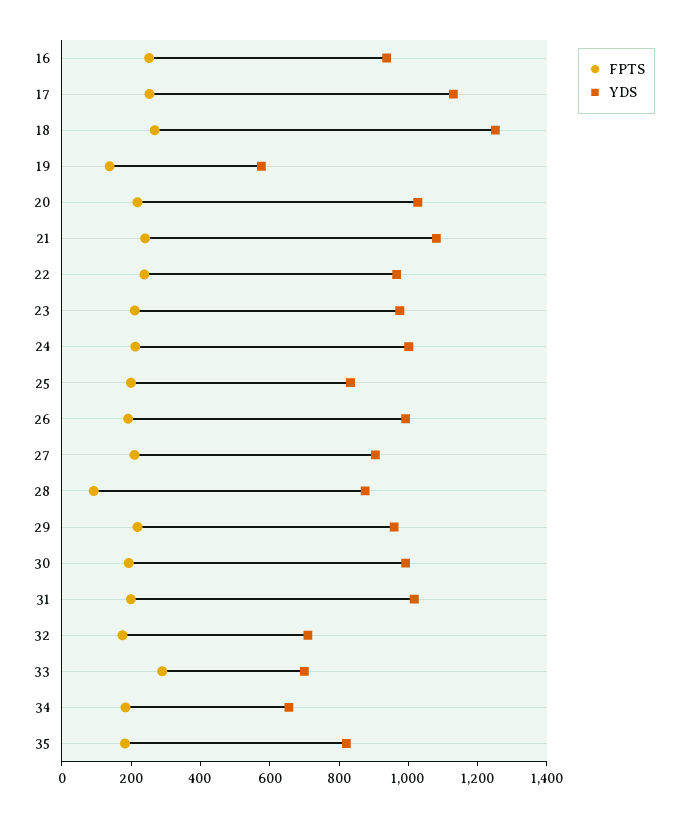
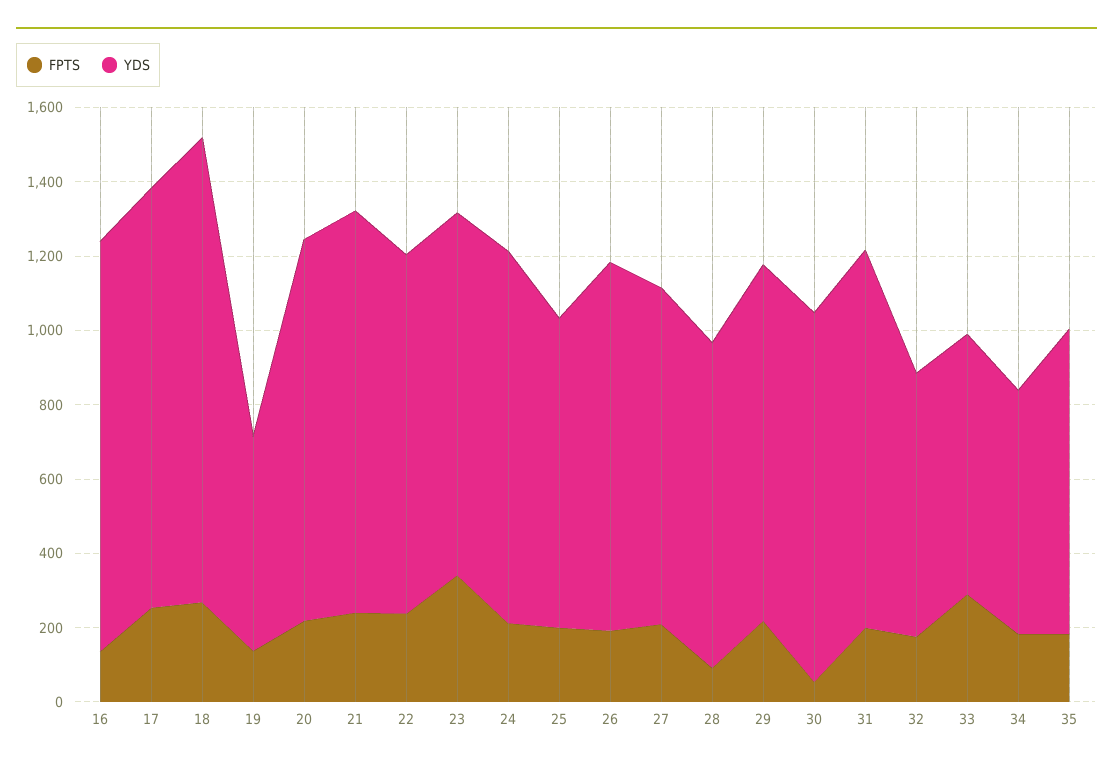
FPTS, 16: 250 -> 150
YDS, 16: 950 -> 1100
FPTS, 23: 200 -> 350
FPTS, 30: 200 -> 50

